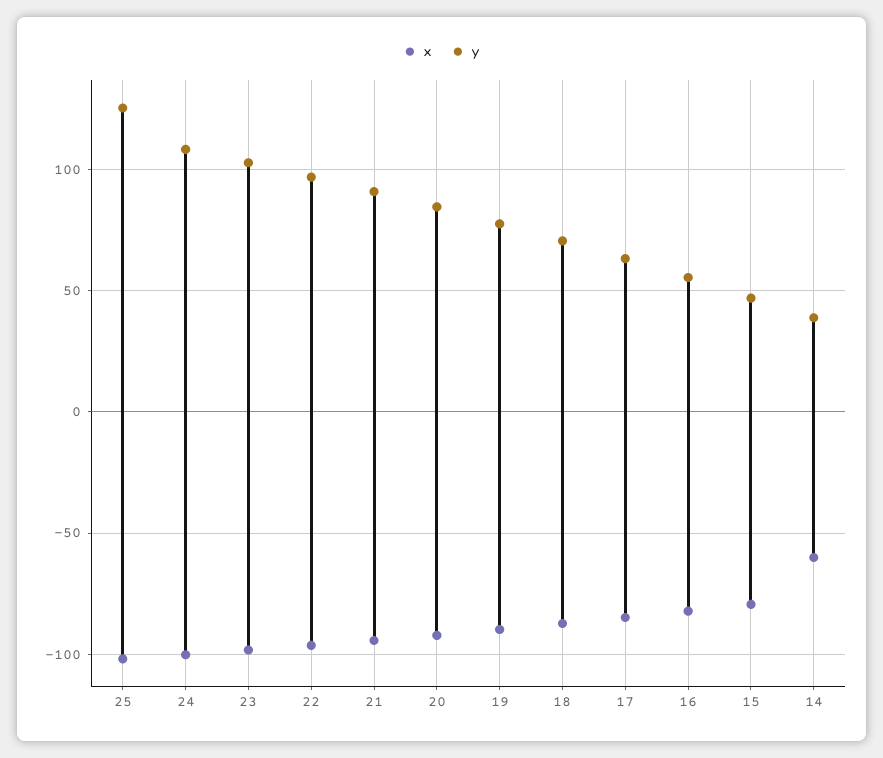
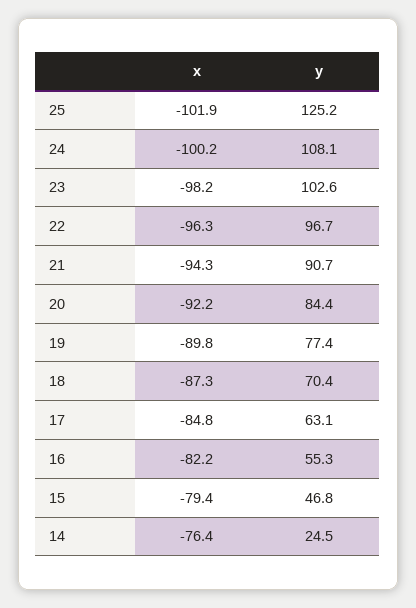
x, 14: -60 -> -76.4
y, 14: 40 -> 24.5

